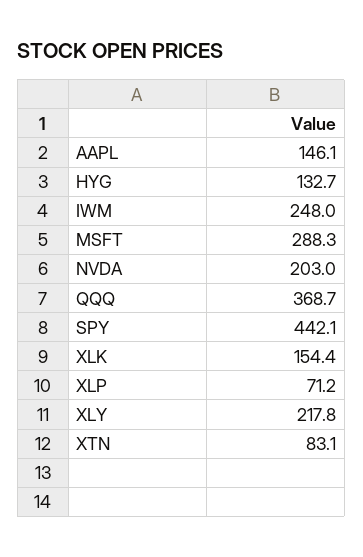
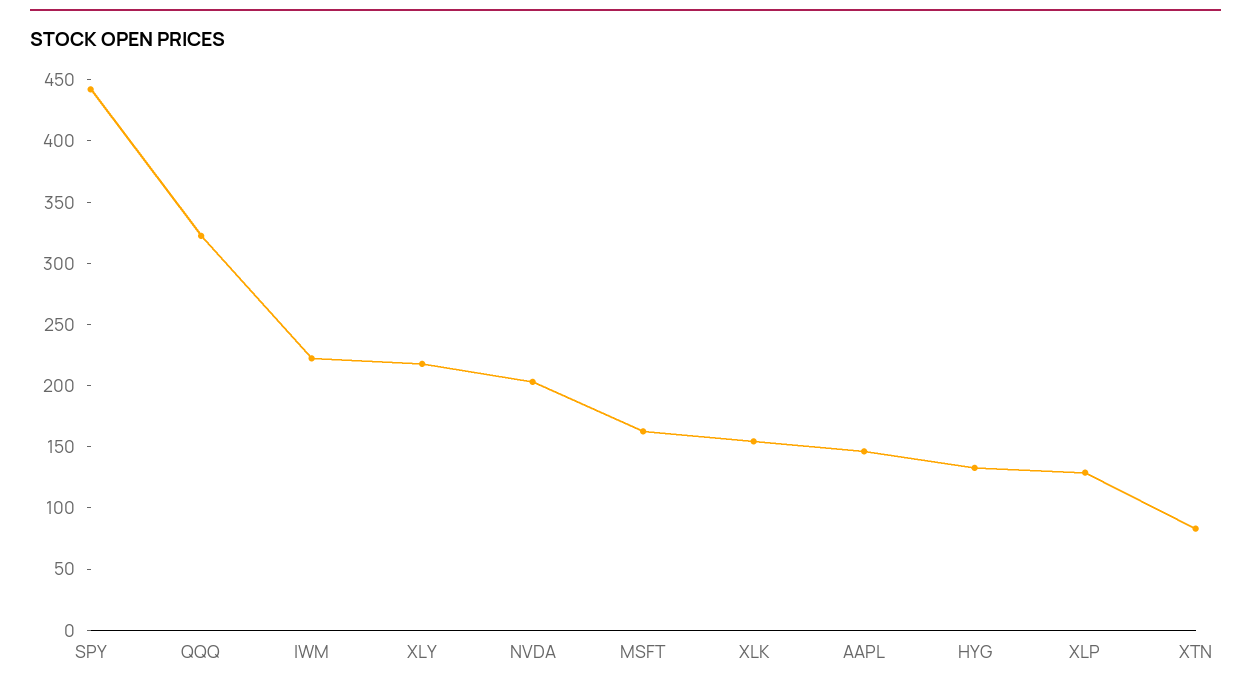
IWM: 248 -> 220
MSFT: 288.3 -> 160
QQQ: 368.7 -> 320
XLP: 71.2 -> 130

